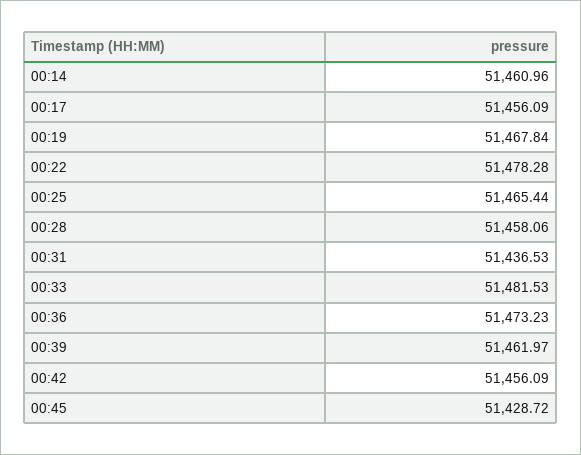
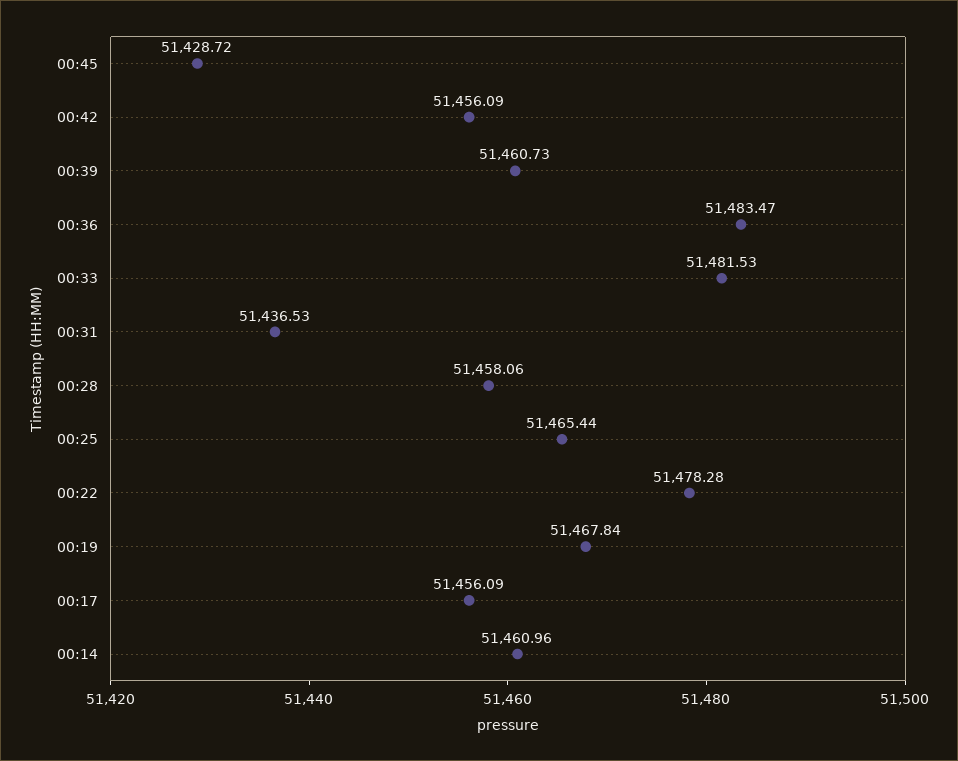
00:36: 51473.23 -> 51483.47
00:39: 51461.97 -> 51460.73

